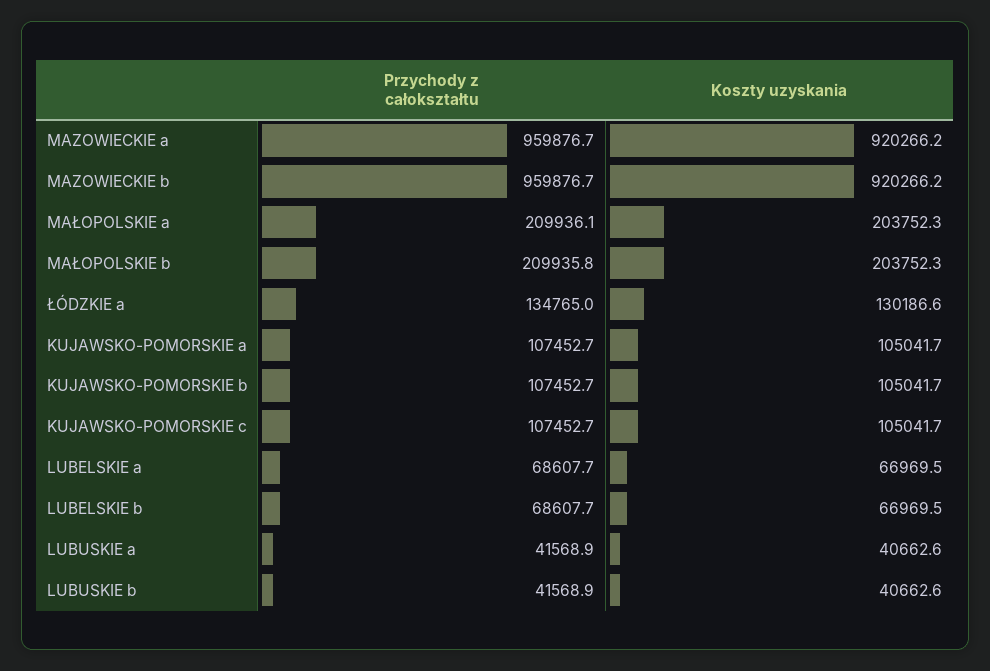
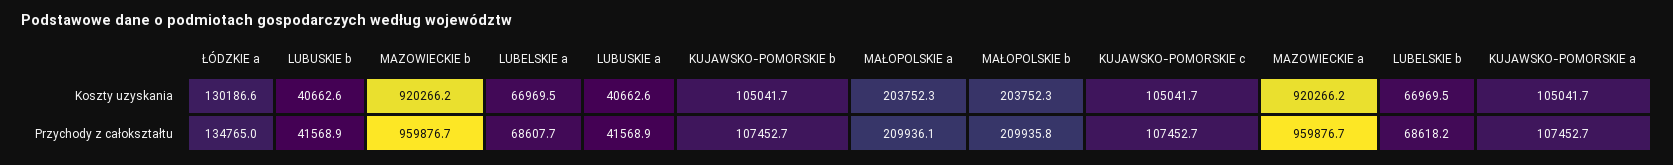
Przychody z całokształtu, LUBELSKIE b: 68607.7 -> 68618.2

